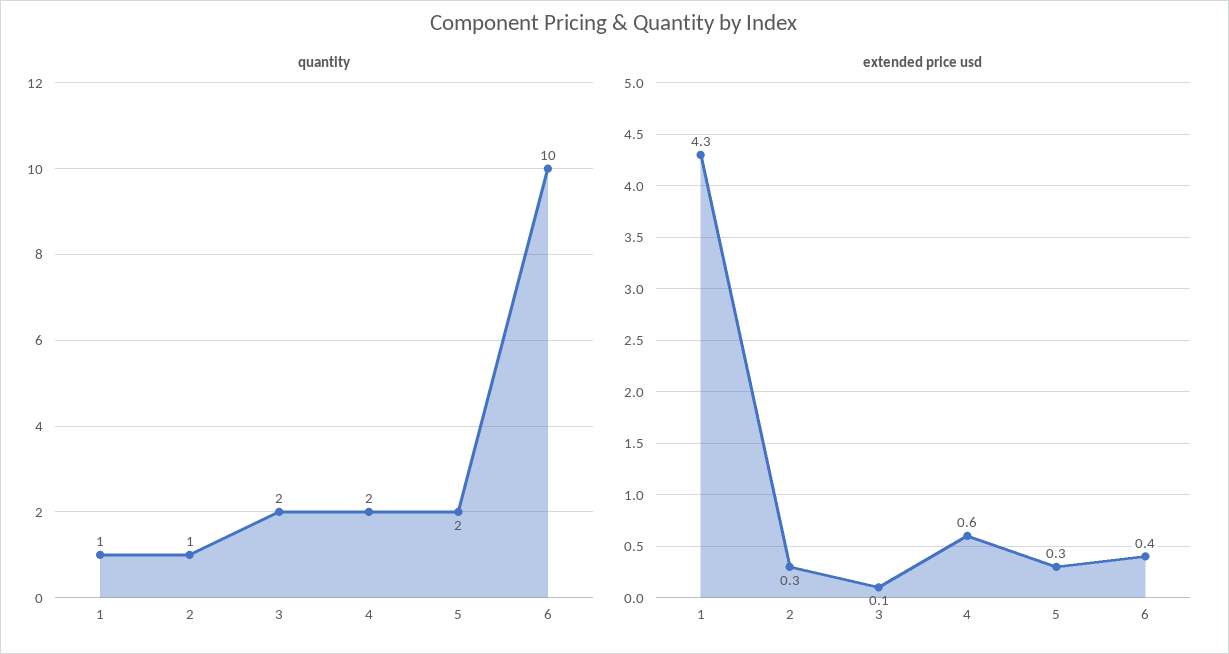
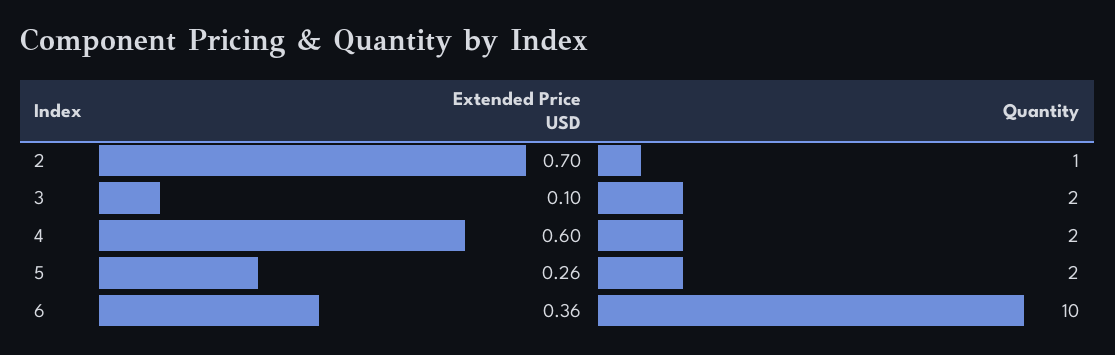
quantity, 1: 1 -> none
extended price usd, 1: 4.3 -> none
extended price usd, 2: 0.3 -> 0.7

